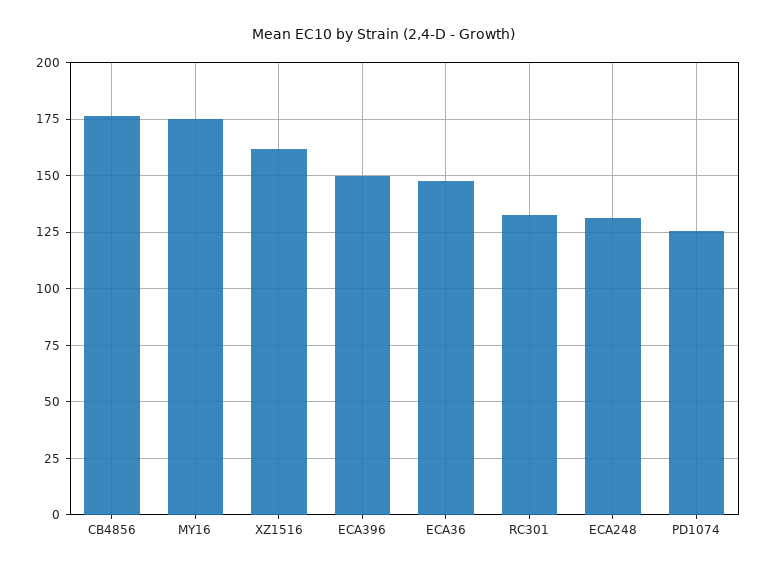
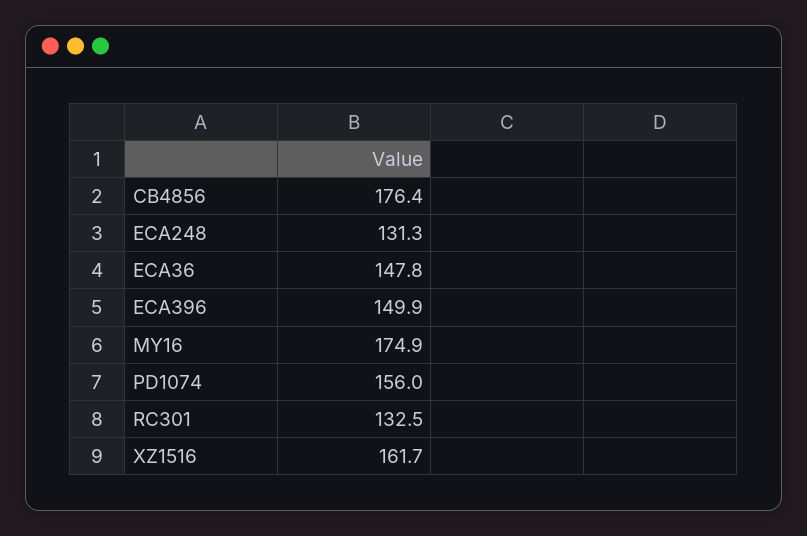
PD1074: 125 -> 156

